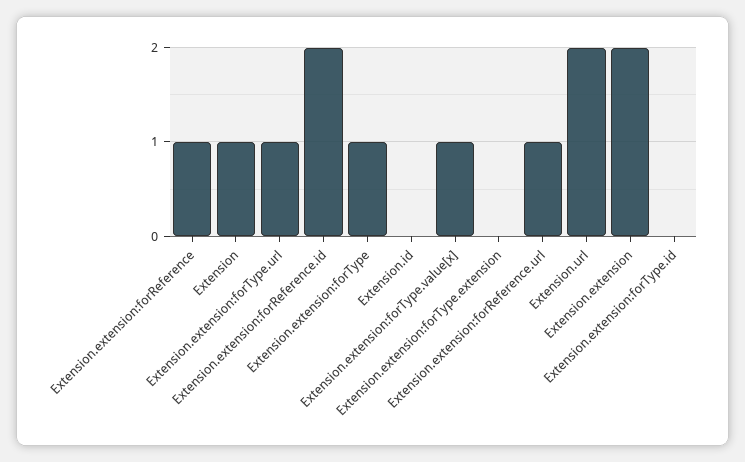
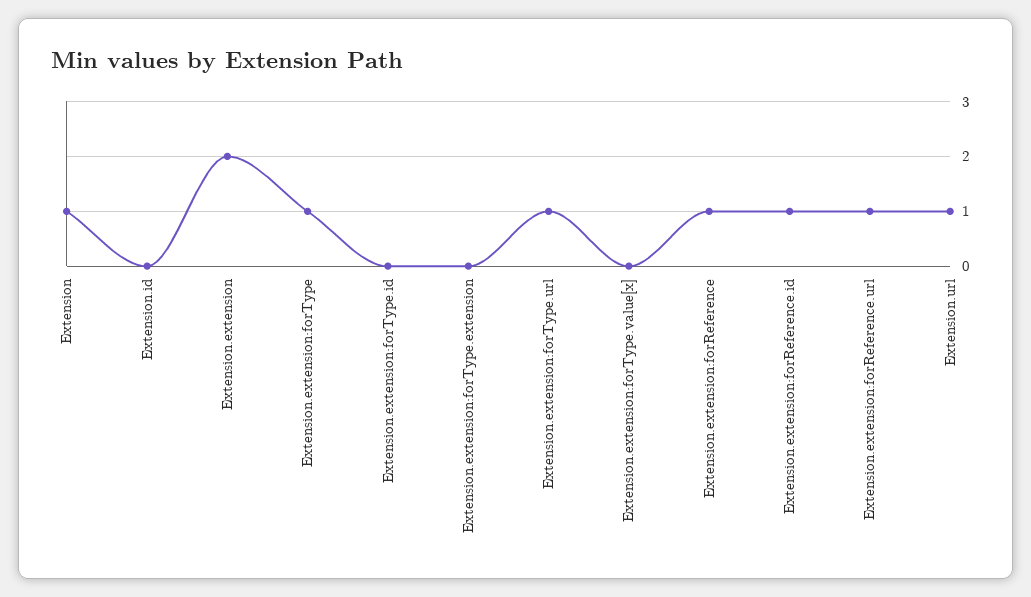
Extension.extension:forReference.id: 2 -> 1
Extension.extension:forType.value[x]: 1 -> 0
Extension.url: 2 -> 1

